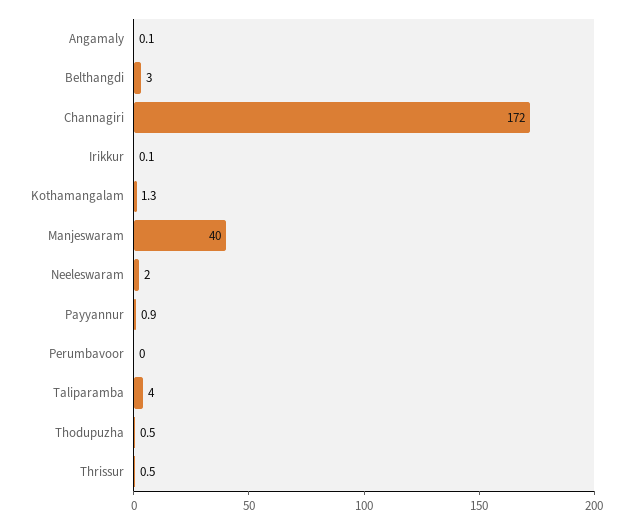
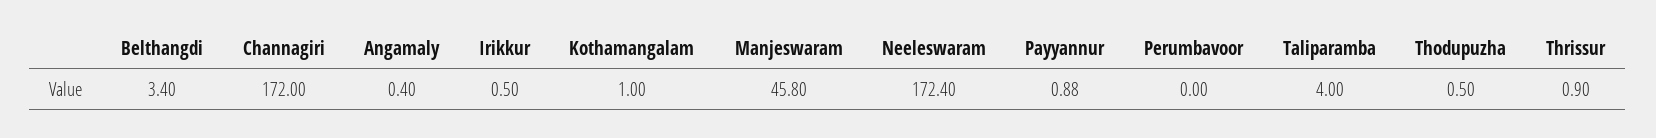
Angamaly: 0.1 -> 0.4
Belthangdi: 3 -> 3.4
Irikkur: 0.1 -> 0.5
Kothamangalam: 1.3 -> 1
Manjeswaram: 40 -> 45.8
Neeleswaram: 2 -> 172.4
Thrissur: 0.5 -> 0.9

